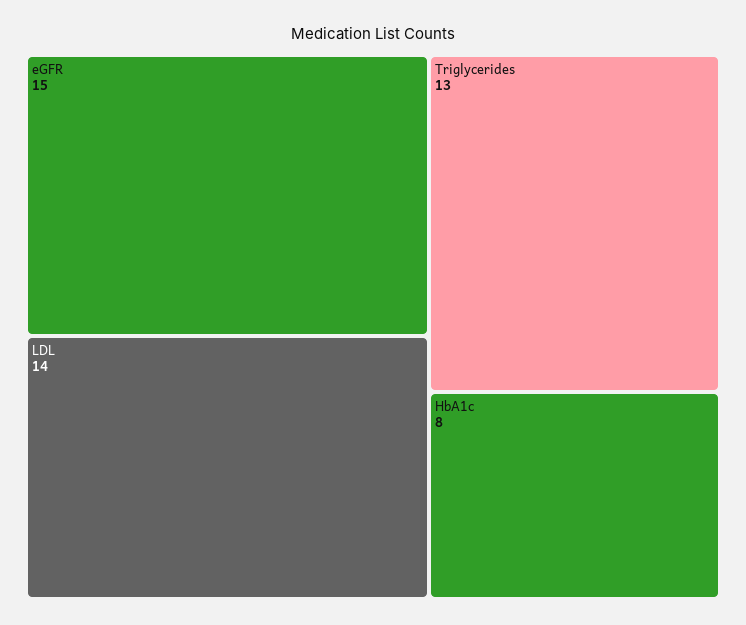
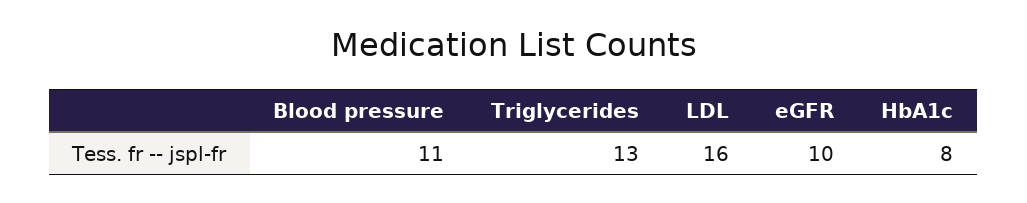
eGFR: 15 -> 10
LDL: 14 -> 16
Blood pressure: none -> 11

